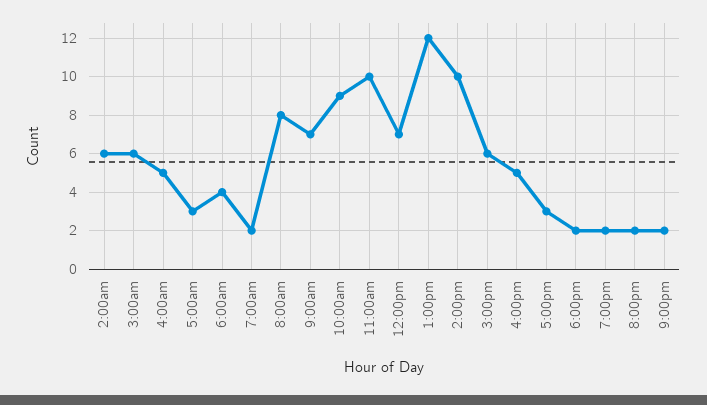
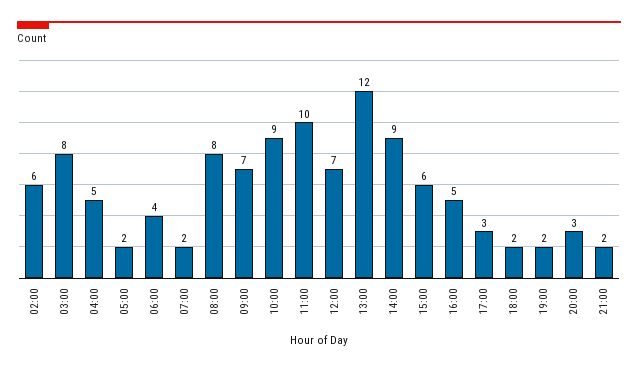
3:00am: 6 -> 8
5:00am: 3 -> 2
2:00pm: 10 -> 9
8:00pm: 2 -> 3

